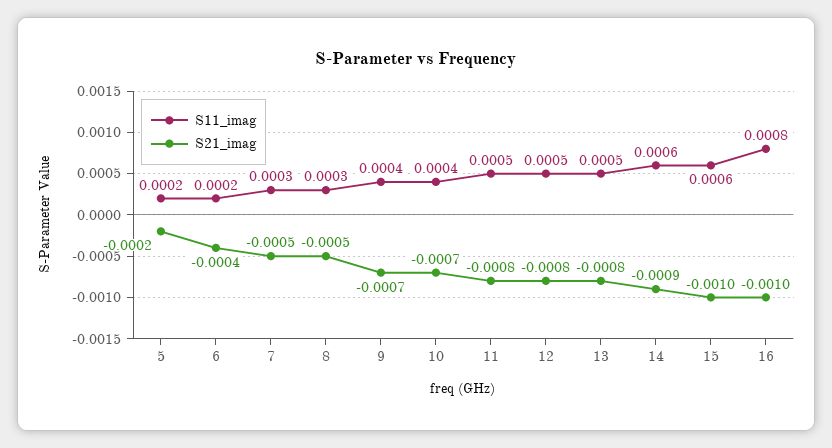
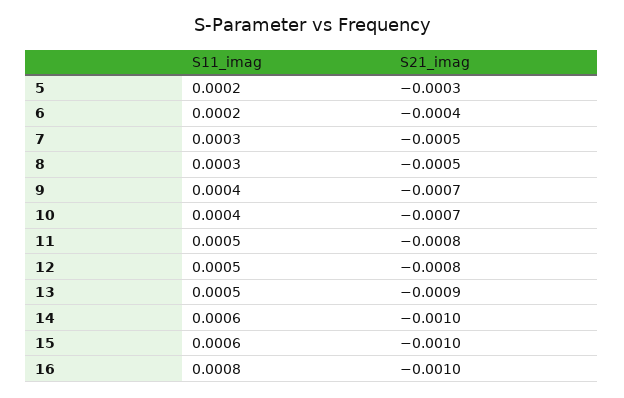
S21_imag, 5: -0.0002 -> -0.0003
S21_imag, 13: -0.0008 -> -0.0009
S21_imag, 14: -0.0009 -> -0.001

